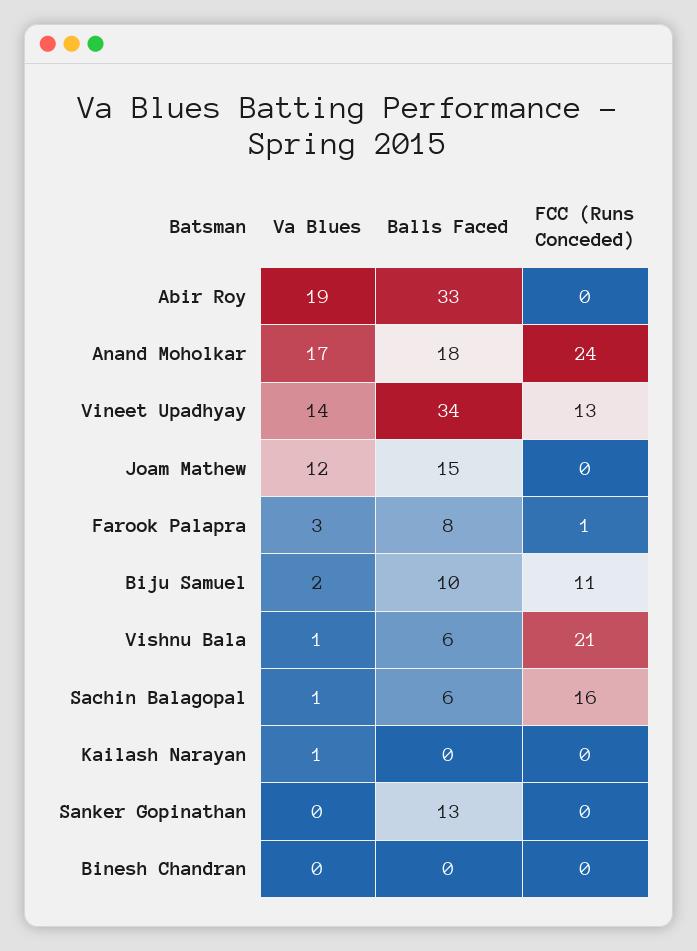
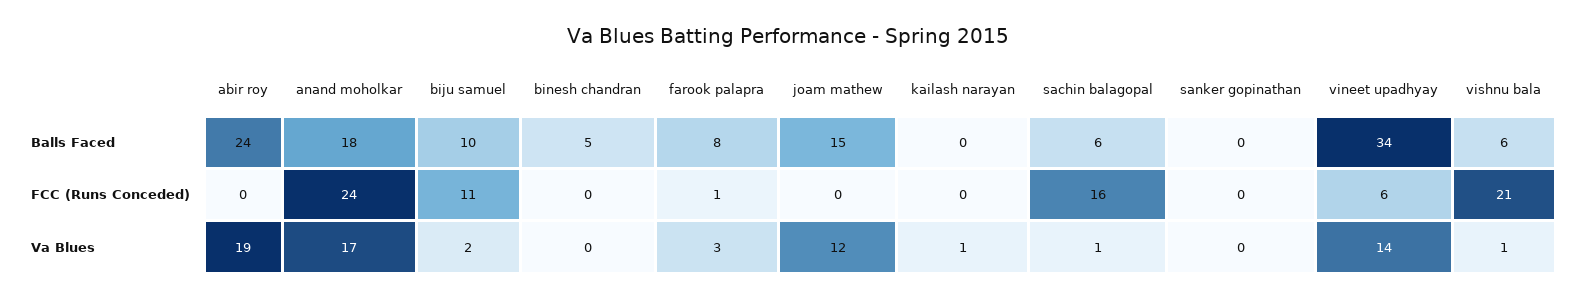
Balls Faced, Abir Roy: 33 -> 24
FCC (Runs Conceded), Vineet Upadhyay: 13 -> 6
Balls Faced, Sanker Gopinathan: 13 -> 0
Balls Faced, Binesh Chandran: 0 -> 5

